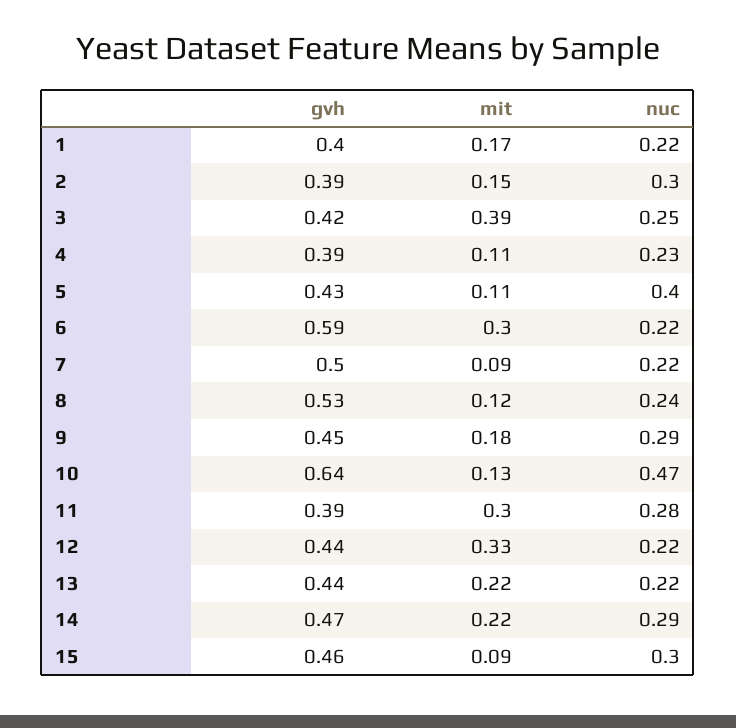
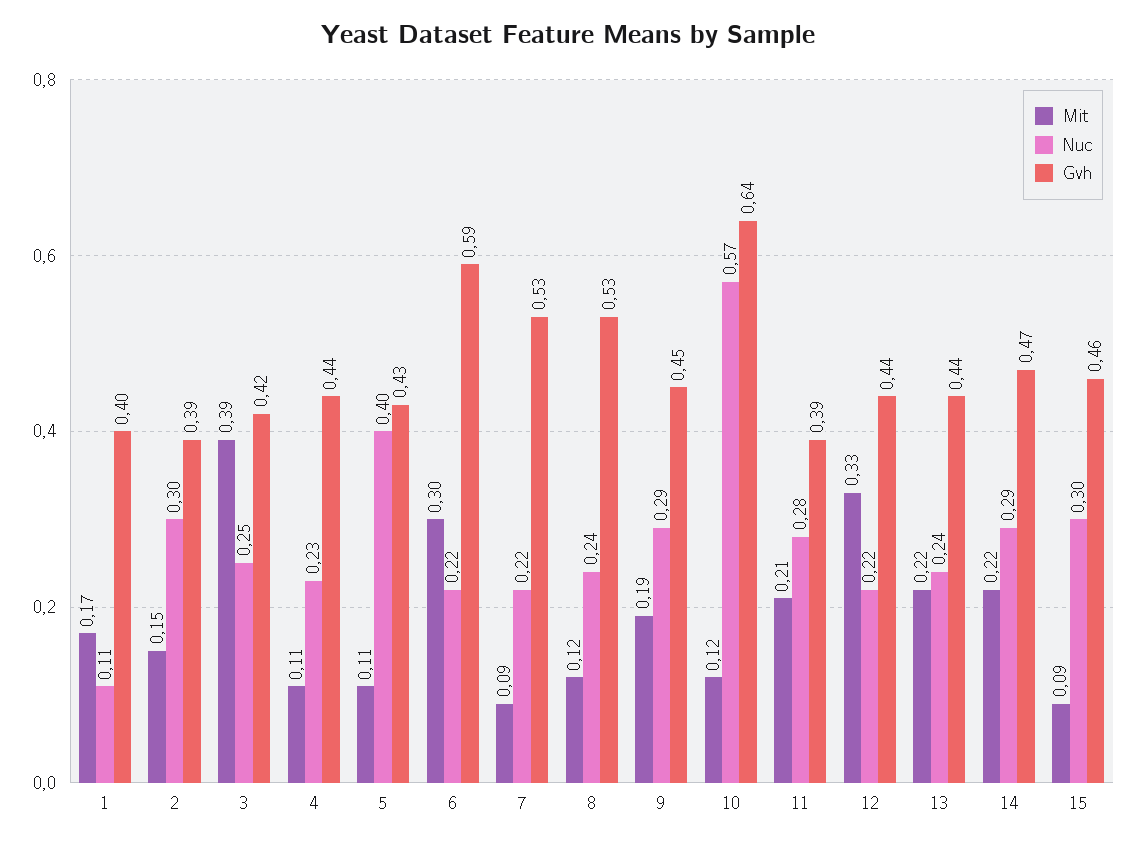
nuc, 1: 0.22 -> 0.11
gvh, 4: 0.39 -> 0.44
gvh, 7: 0.5 -> 0.53
mit, 9: 0.18 -> 0.19
mit, 10: 0.13 -> 0.12
nuc, 10: 0.47 -> 0.57
mit, 11: 0.3 -> 0.21
nuc, 13: 0.22 -> 0.24

